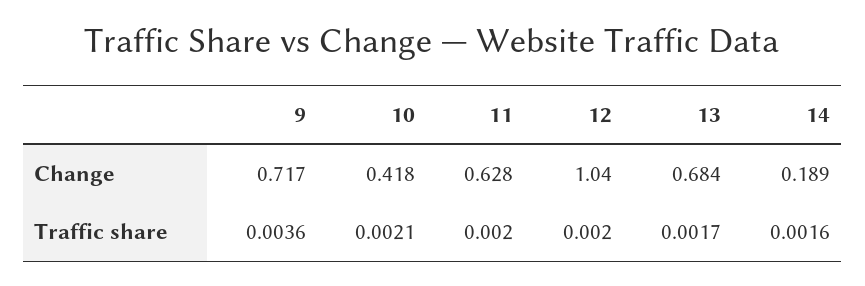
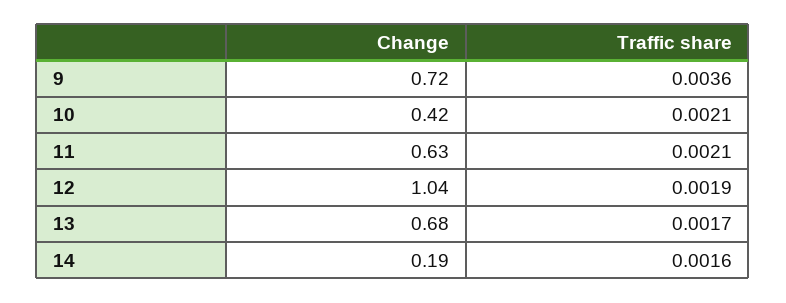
11, Traffic share: 0.002 -> 0.0021
12, Traffic share: 0.002 -> 0.0019

